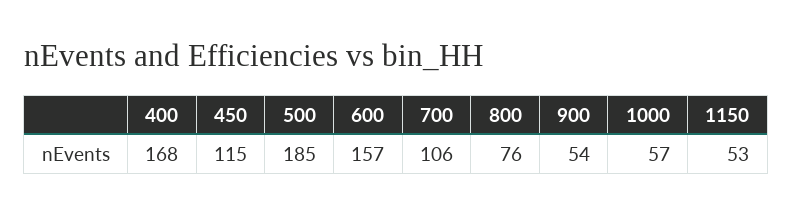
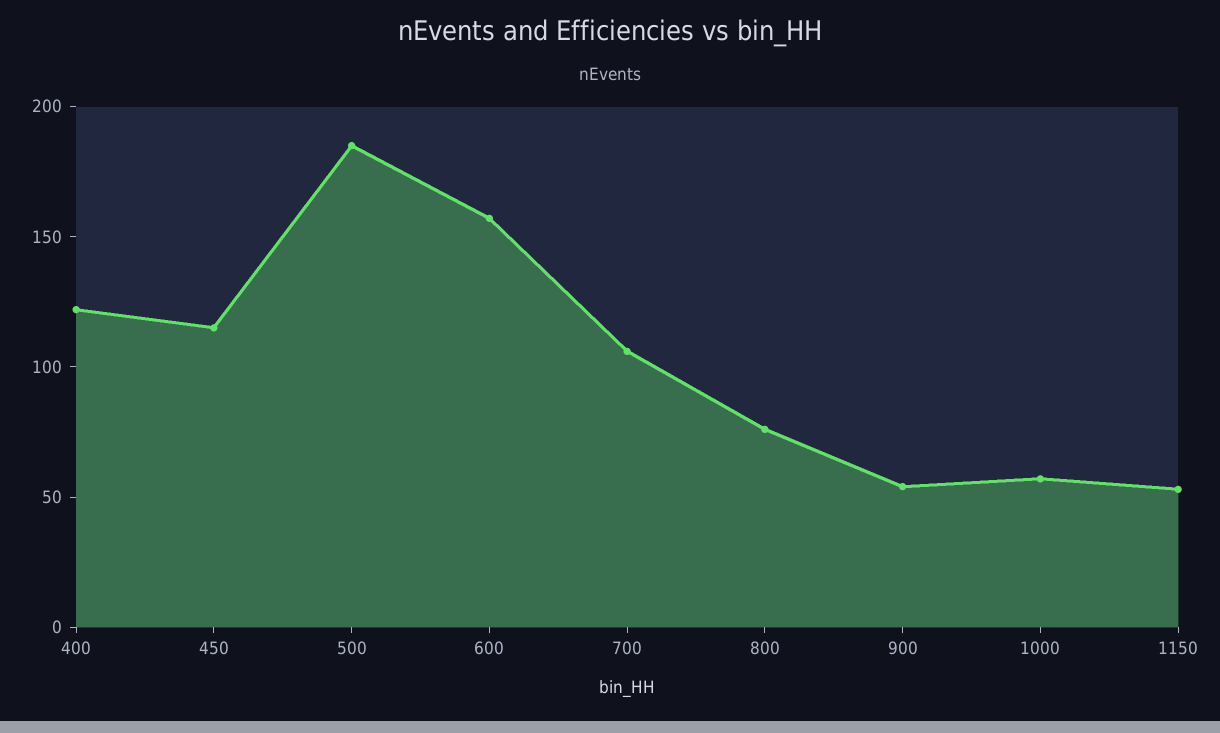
400: 168 -> 120

